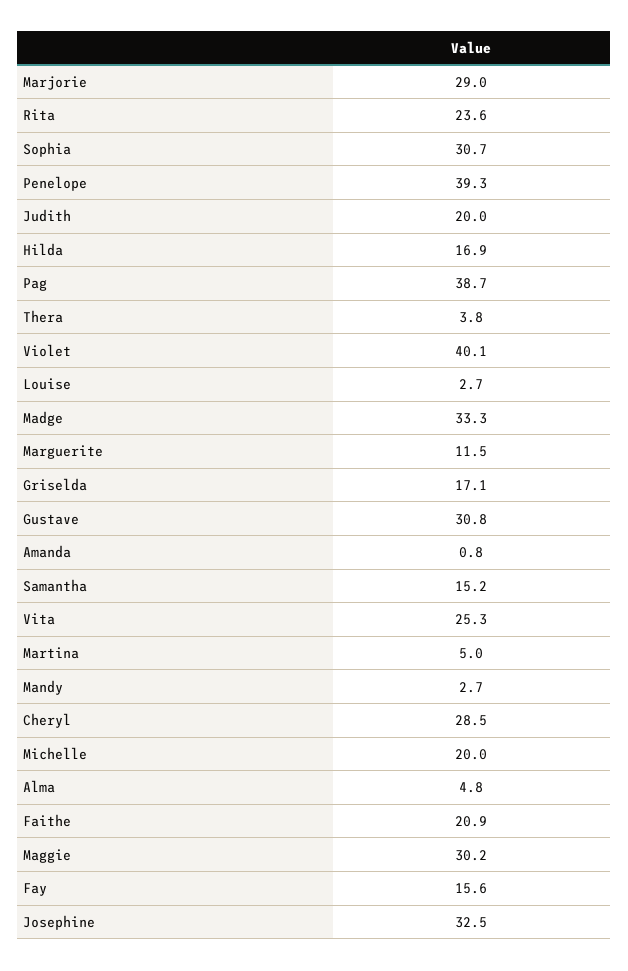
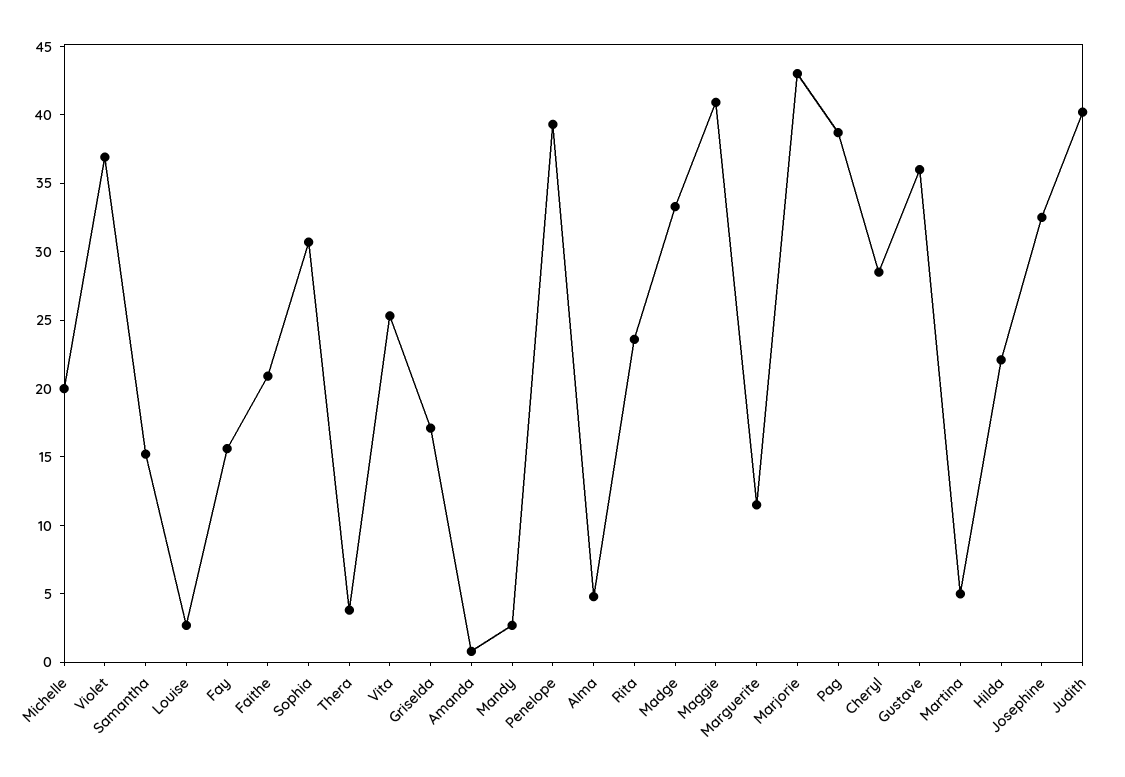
Marjorie: 29 -> 43
Judith: 20 -> 40
Hilda: 16.9 -> 22
Violet: 40.1 -> 37
Gustave: 30.8 -> 36
Maggie: 30.2 -> 41

